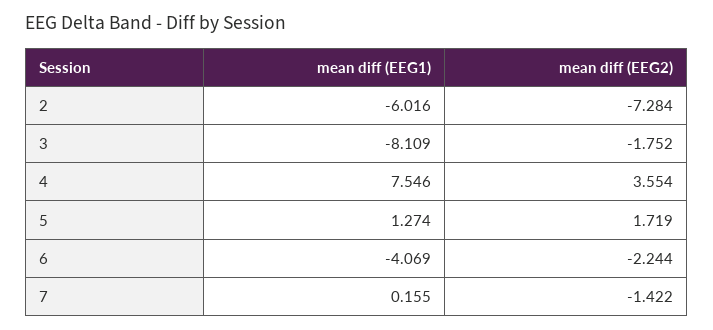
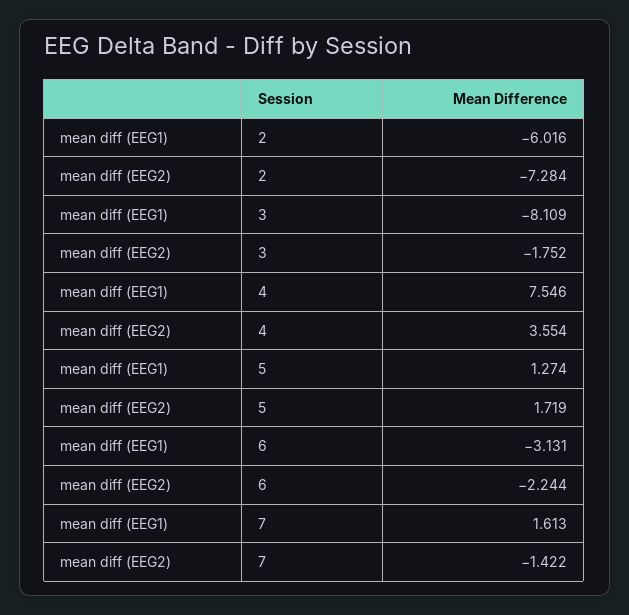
mean diff (EEG1), 6: -4.069 -> -3.131
mean diff (EEG1), 7: 0.155 -> 1.613

